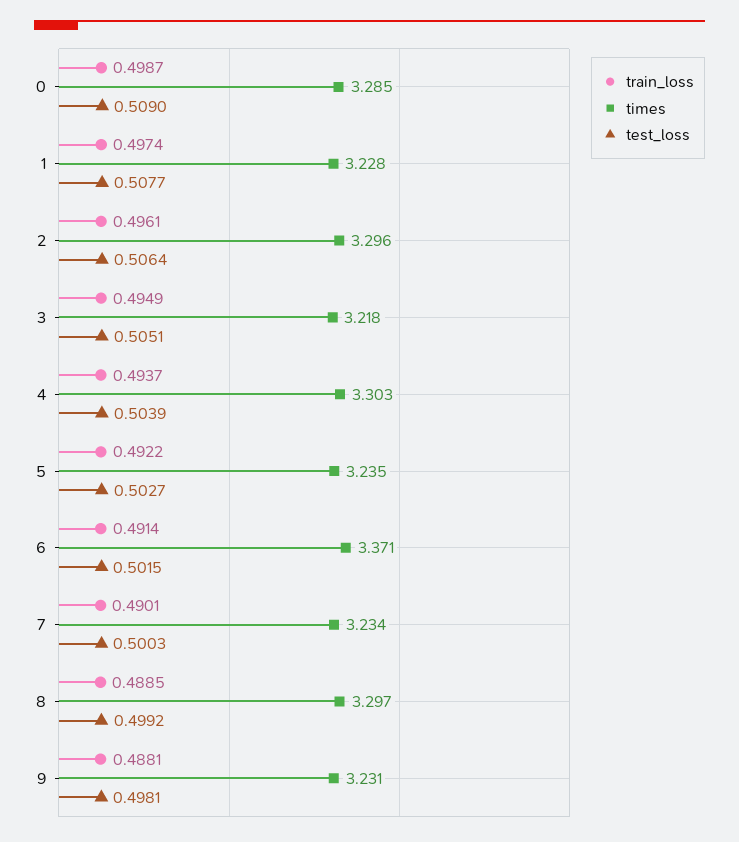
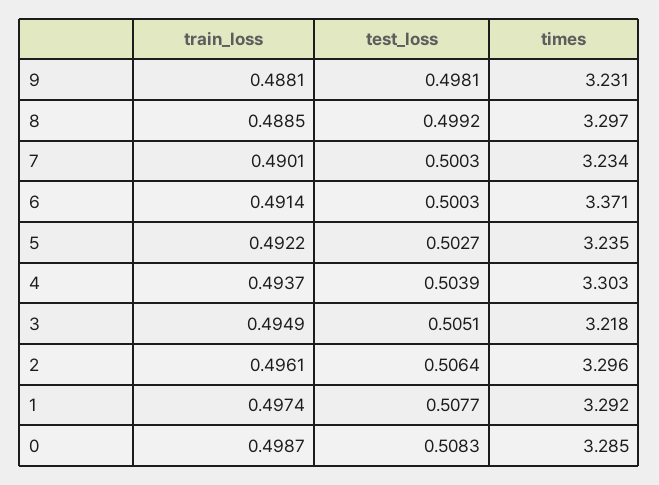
test_loss, 0: 0.509 -> 0.5083
times, 1: 3.228 -> 3.292
test_loss, 6: 0.5015 -> 0.5003

